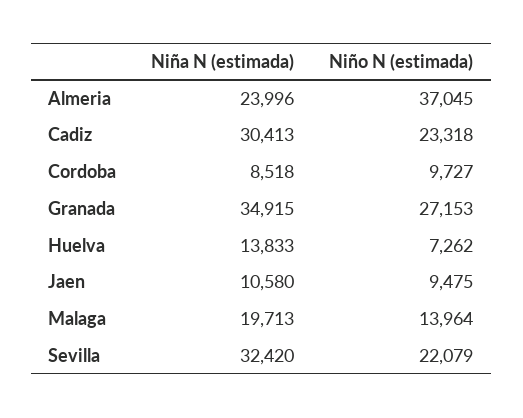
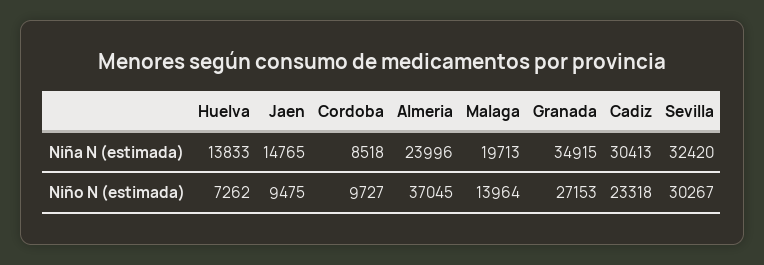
Niña N (estimada), Jaen: 10580 -> 14765
Niño N (estimada), Sevilla: 22079 -> 30267

